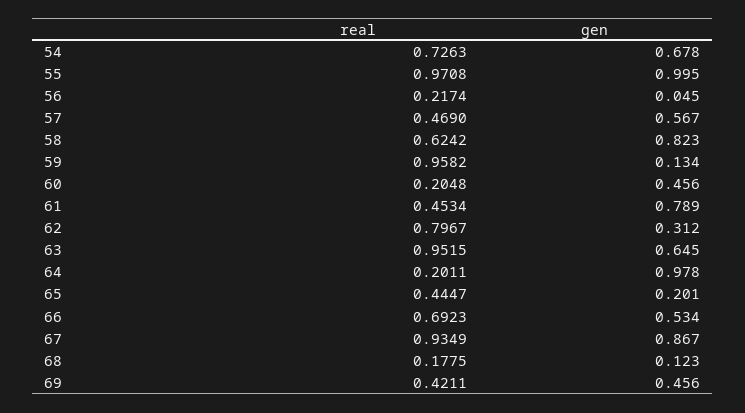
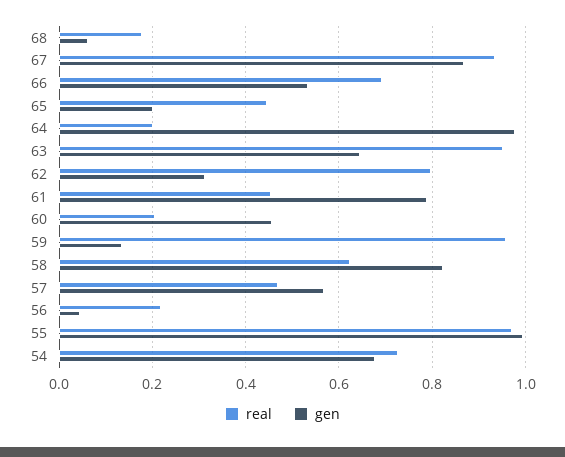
gen, 68: 0.123 -> 0.06
real, 69: 0.4211 -> none
gen, 69: 0.456 -> none

